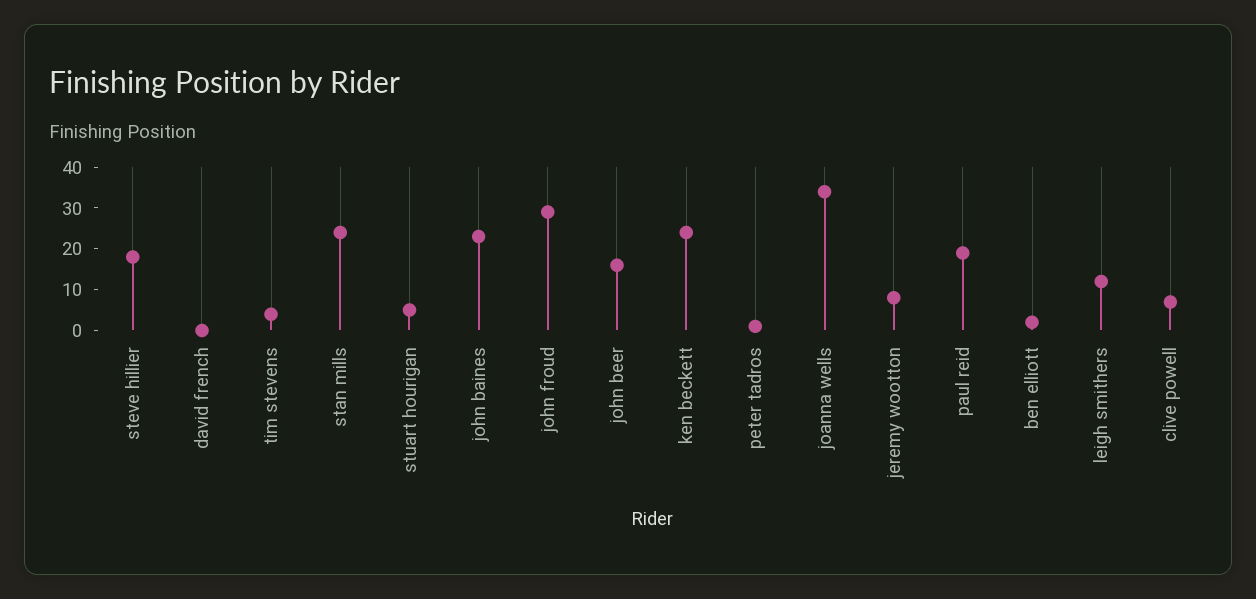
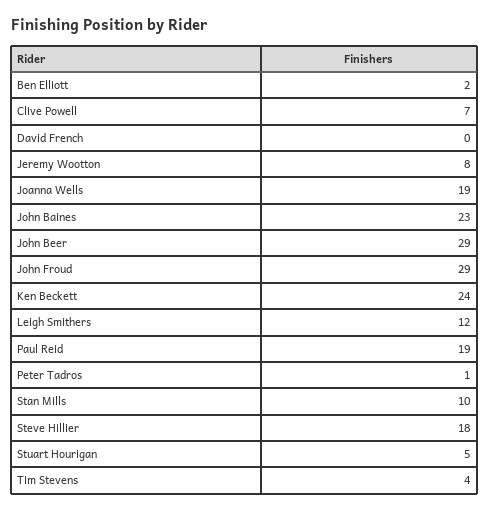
stan mills: 25 -> 10
john beer: 15 -> 29
joanna wells: 35 -> 19

